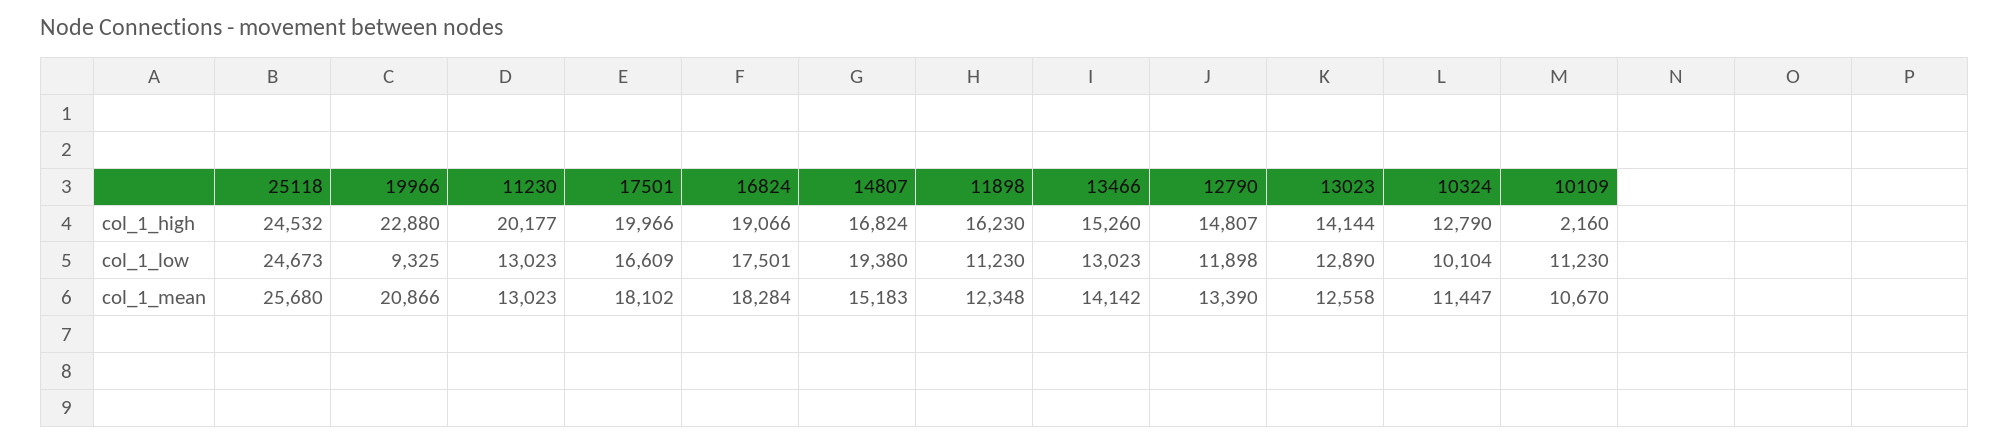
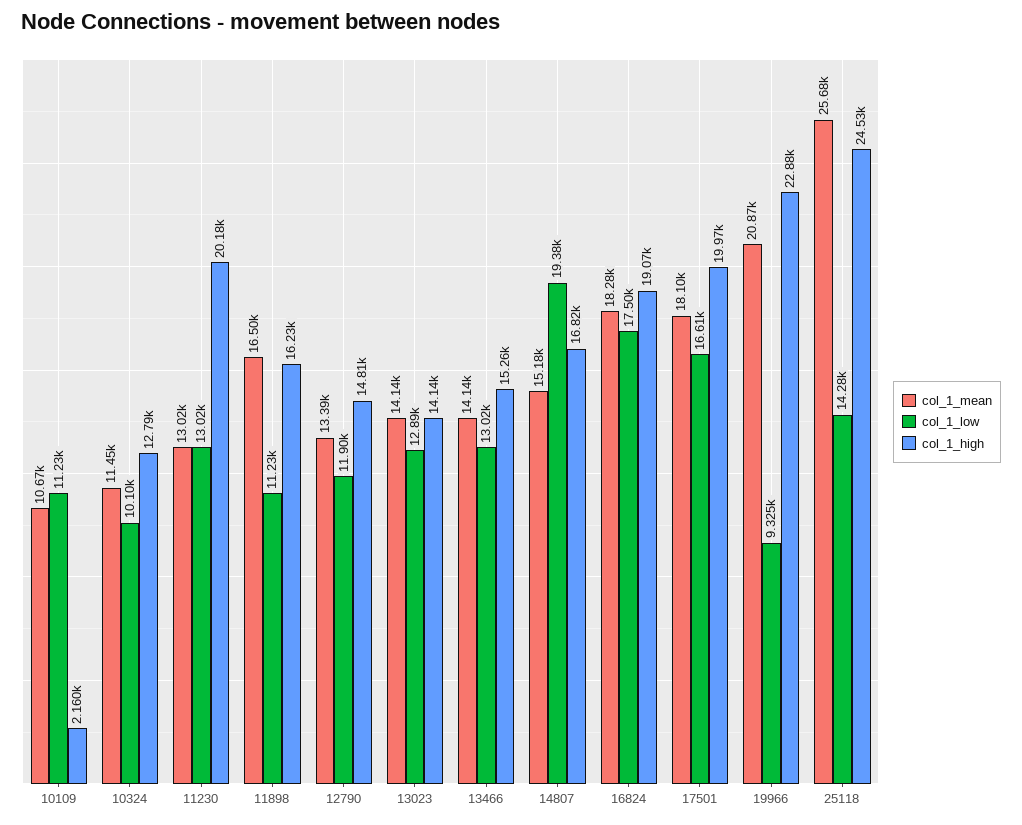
col_1_low, 25118: 24673 -> 14280
col_1_mean, 11898: 12348 -> 16500
col_1_mean, 13023: 12558 -> 14140

